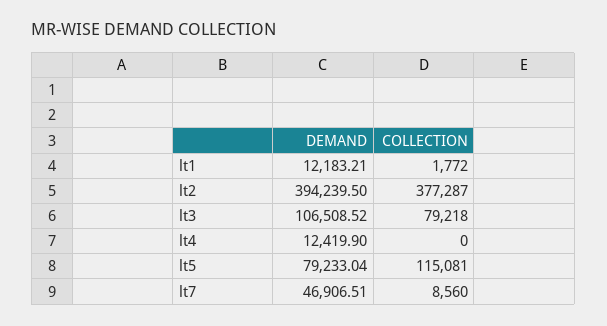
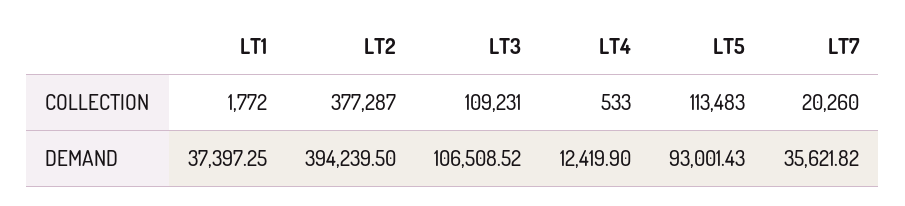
DEMAND, lt1: 12183.21 -> 37397.25
COLLECTION, lt3: 79218 -> 109231
COLLECTION, lt4: 0 -> 533
DEMAND, lt5: 79233.04 -> 93001.43
COLLECTION, lt5: 115081 -> 113483
DEMAND, lt7: 46906.51 -> 35621.82
COLLECTION, lt7: 8560 -> 20260

